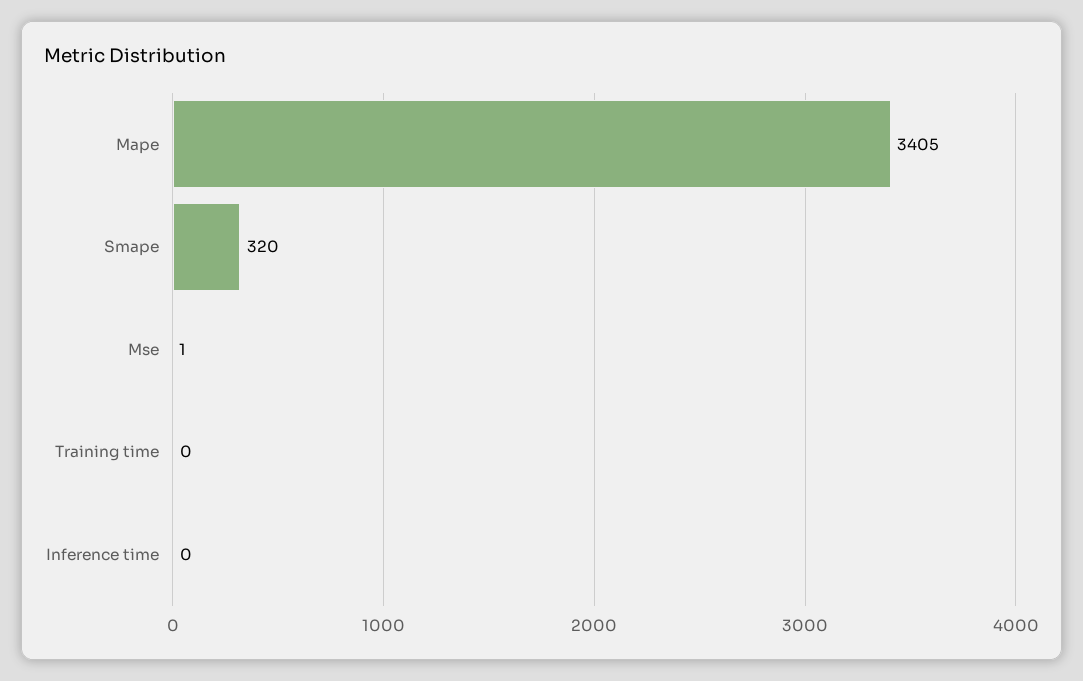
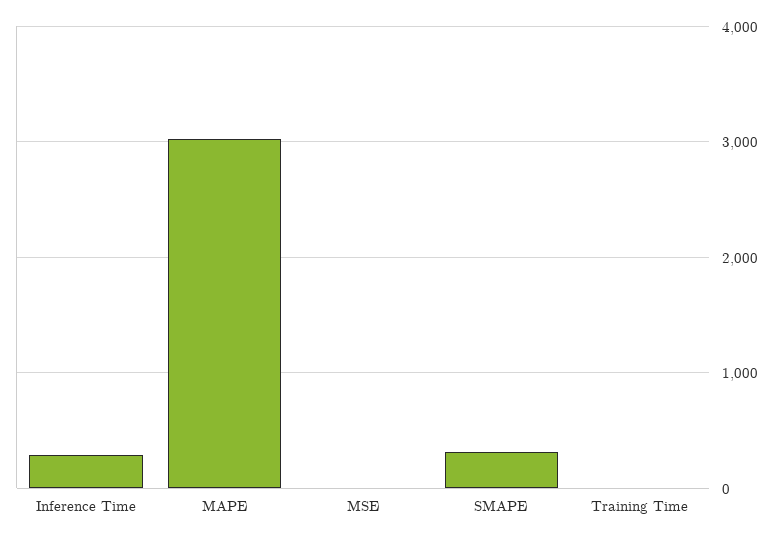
Mape: 3405 -> 3000
Inference time: 0 -> 300

